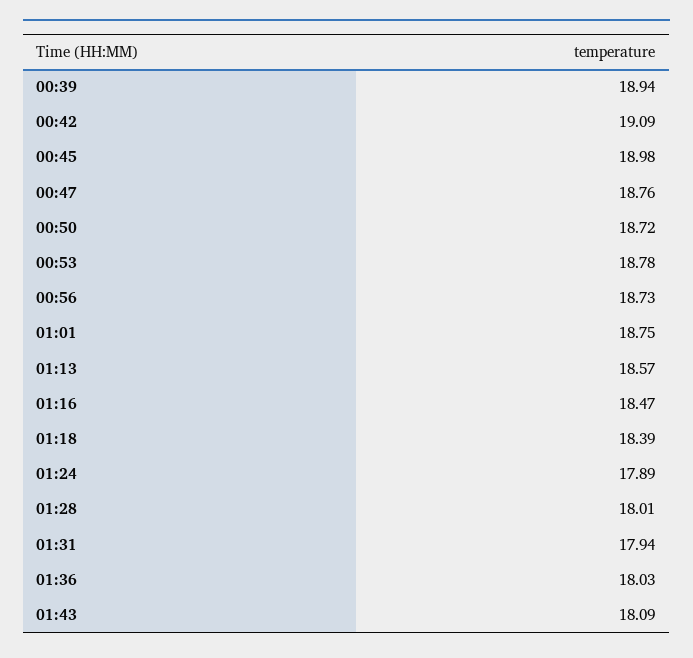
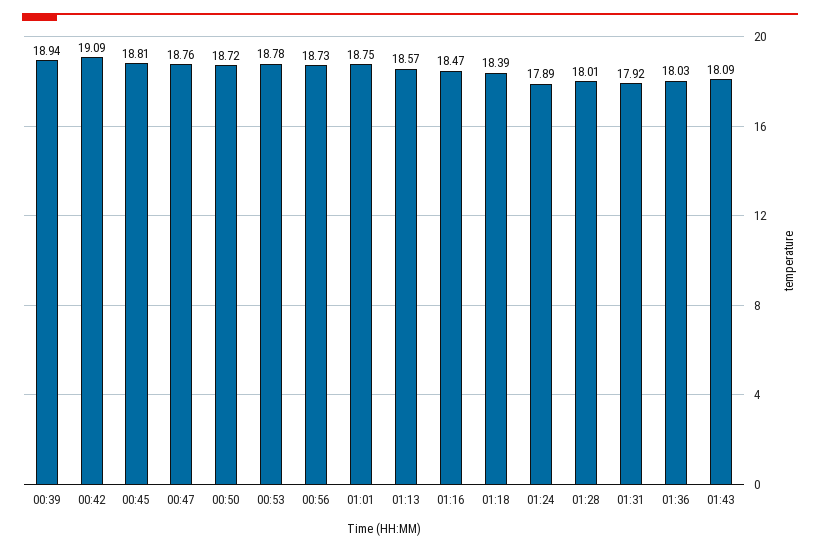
00:45: 18.98 -> 18.81
01:31: 17.94 -> 17.92

